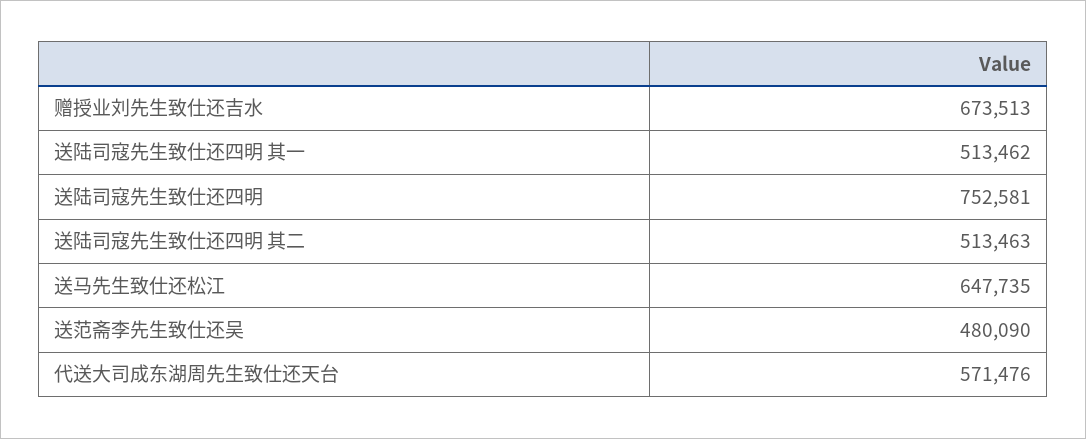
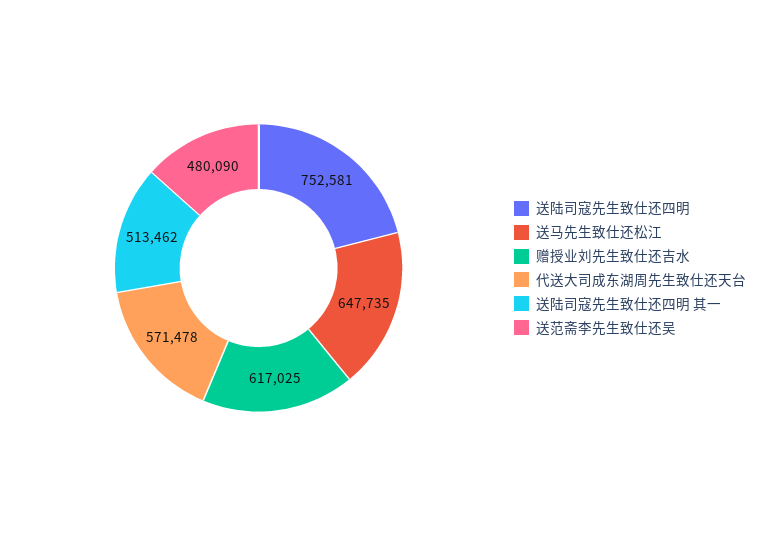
赠授业刘先生致仕还吉水: 673513 -> 617025
送陆司寇先生致仕还四明 其二: 513463 -> none
代送大司成东湖周先生致仕还天台: 571476 -> 571478

